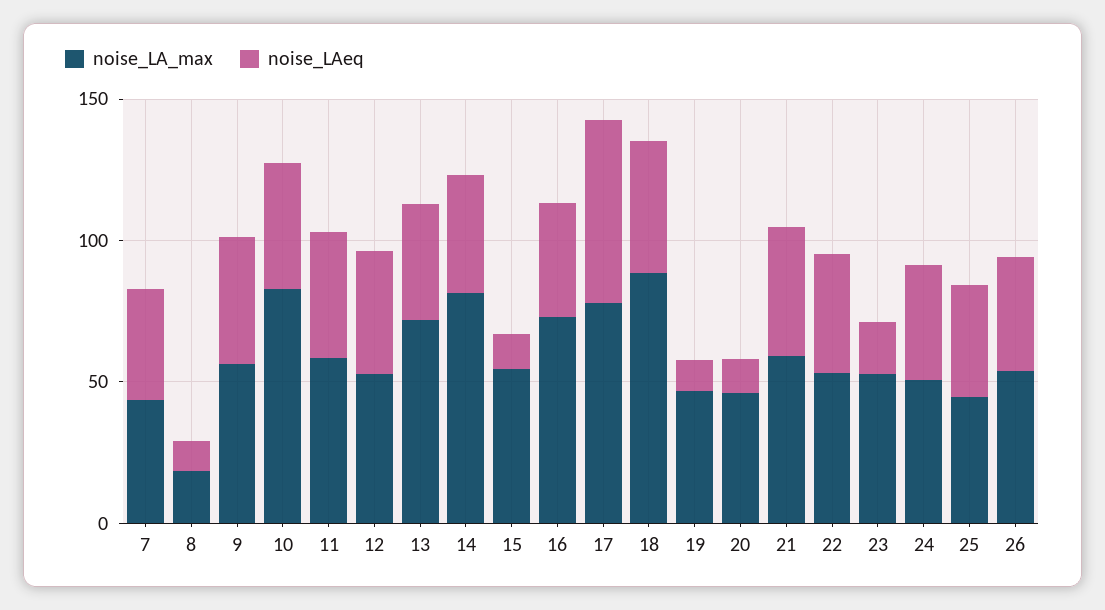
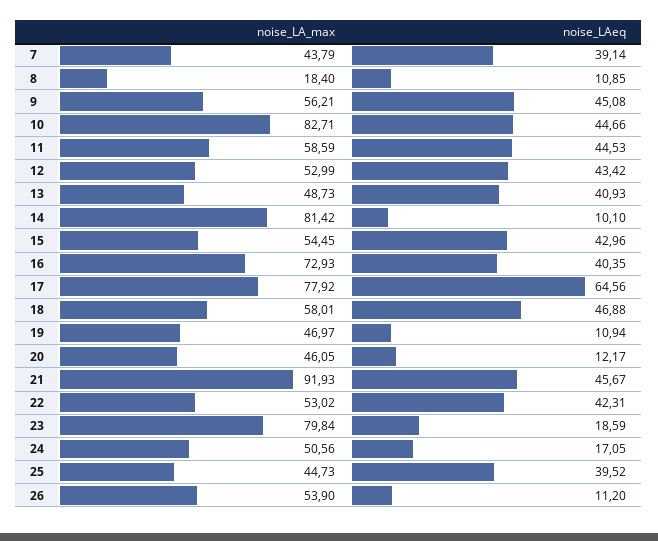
noise_LA_max, 13: 70 -> 48.73
noise_LAeq, 14: 40 -> 10.1
noise_LAeq, 15: 10 -> 42.96
noise_LA_max, 18: 90 -> 58.01
noise_LA_max, 21: 60 -> 91.93
noise_LA_max, 23: 50 -> 79.84
noise_LAeq, 24: 40 -> 17.05
noise_LAeq, 26: 40 -> 11.2

